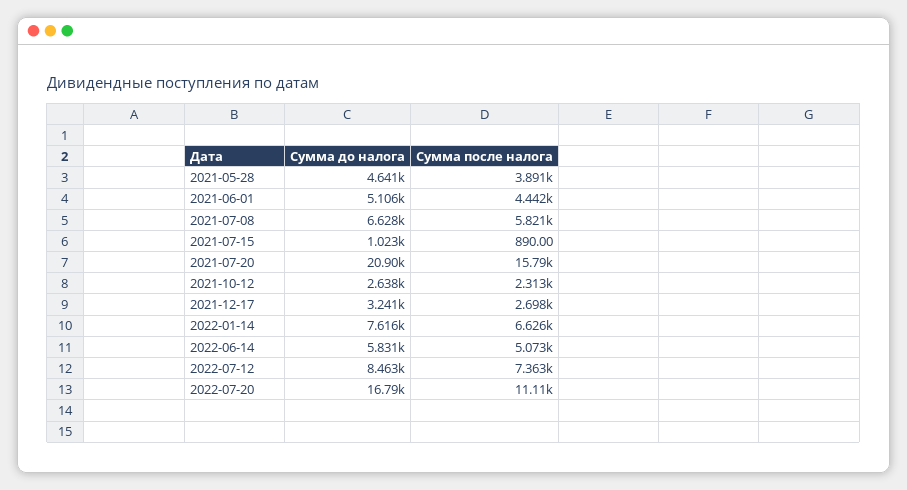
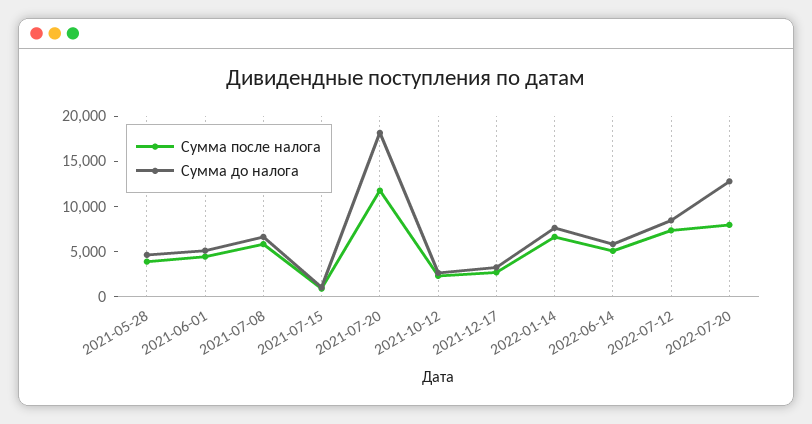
Сумма до налога, 2021-07-20: 20900 -> 18000
Сумма после налога, 2021-07-20: 15790 -> 12000
Сумма до налога, 2022-07-20: 16790 -> 13000
Сумма после налога, 2022-07-20: 11110 -> 8000

